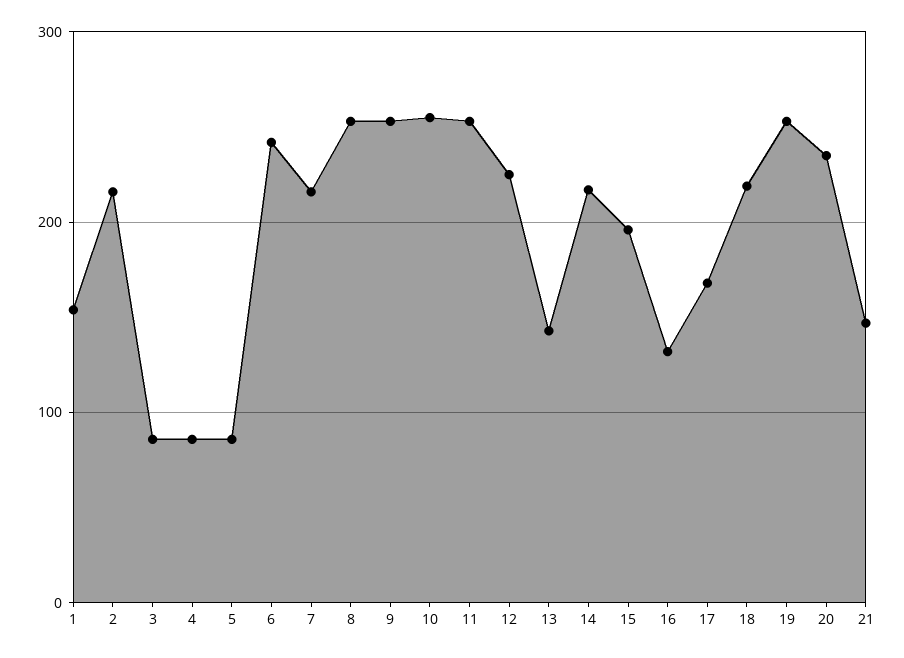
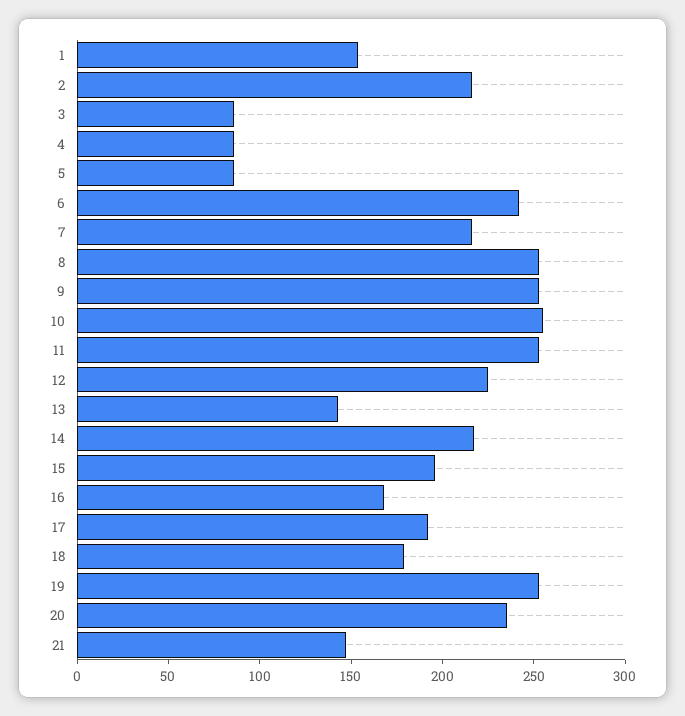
16: 130 -> 170
17: 170 -> 190
18: 220 -> 180

